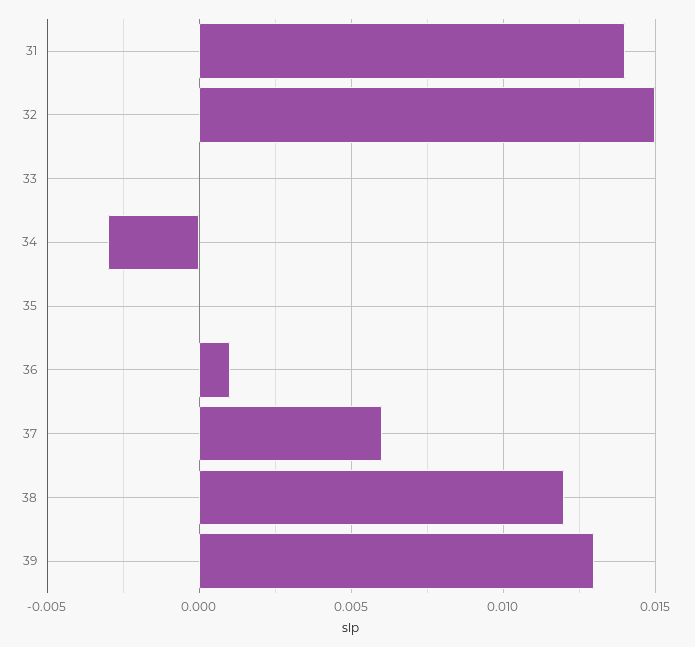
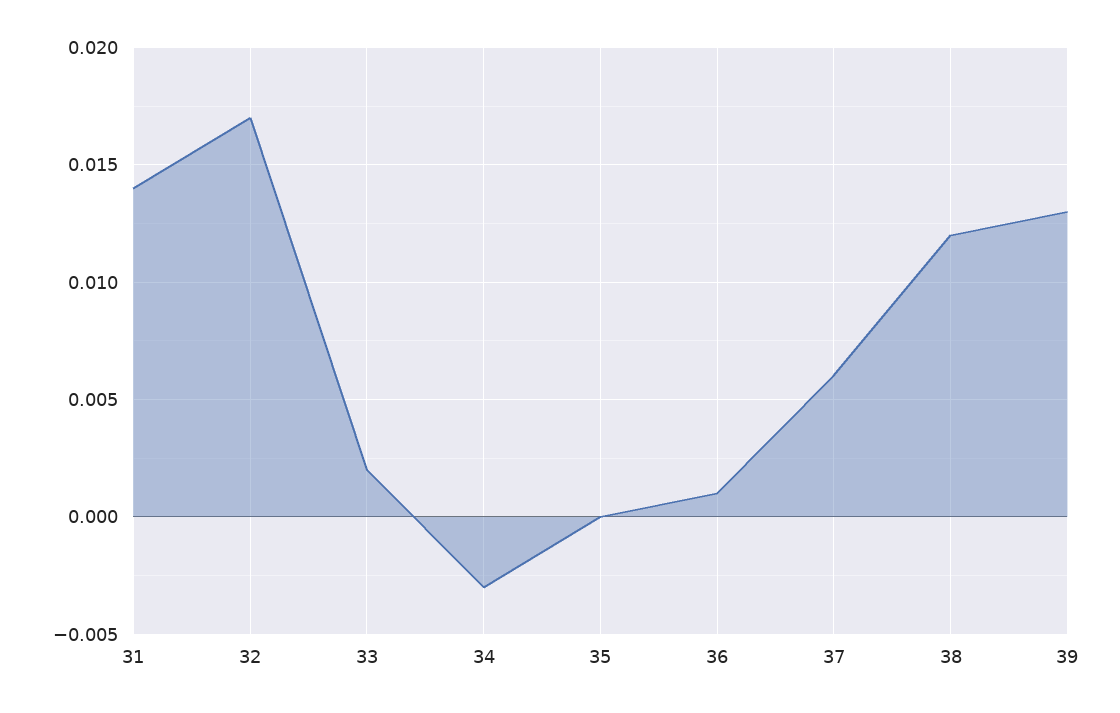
32: 0.015 -> 0.017
33: 0 -> 0.002

